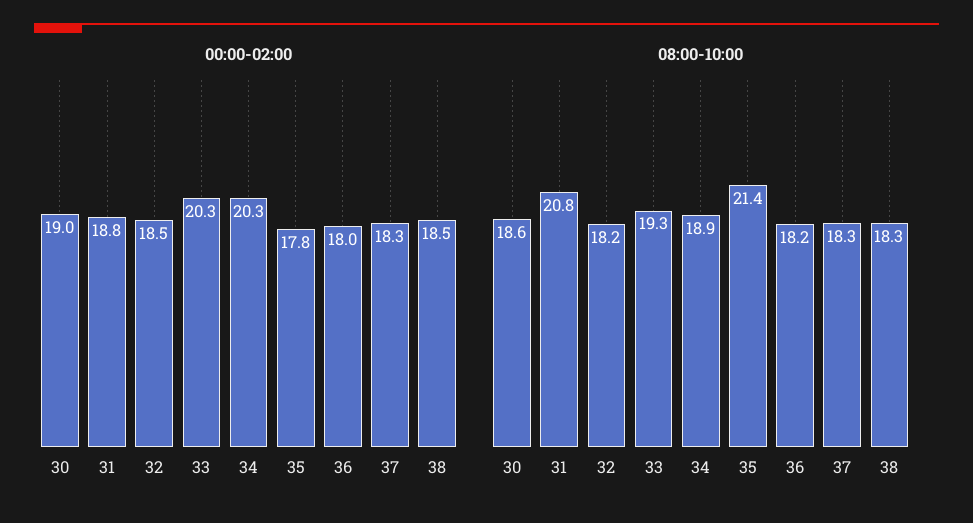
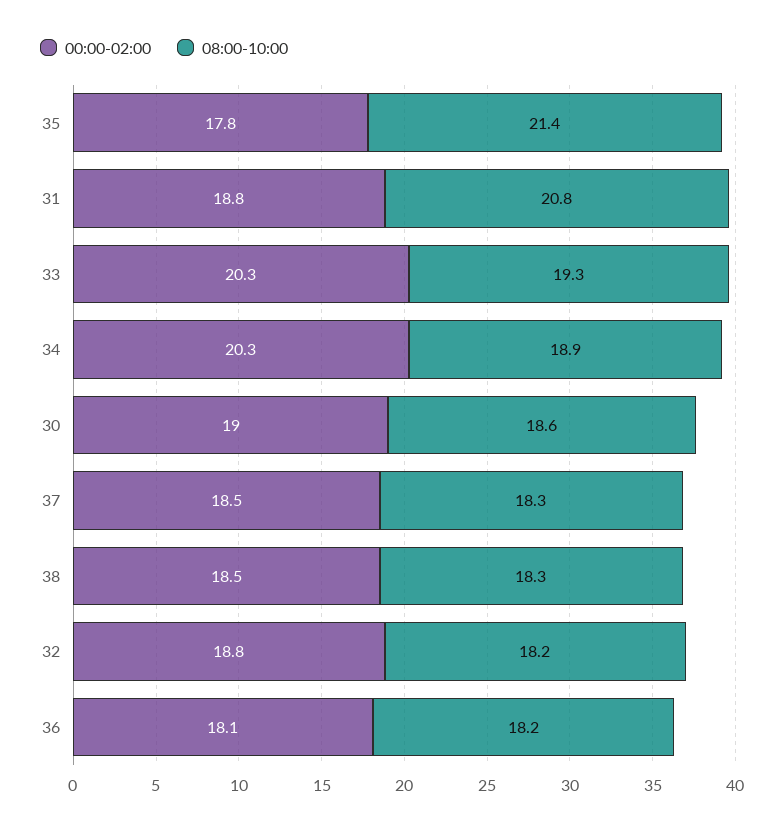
00:00-02:00, 32: 18.5 -> 18.8
00:00-02:00, 36: 18 -> 18.1
00:00-02:00, 37: 18.3 -> 18.5

